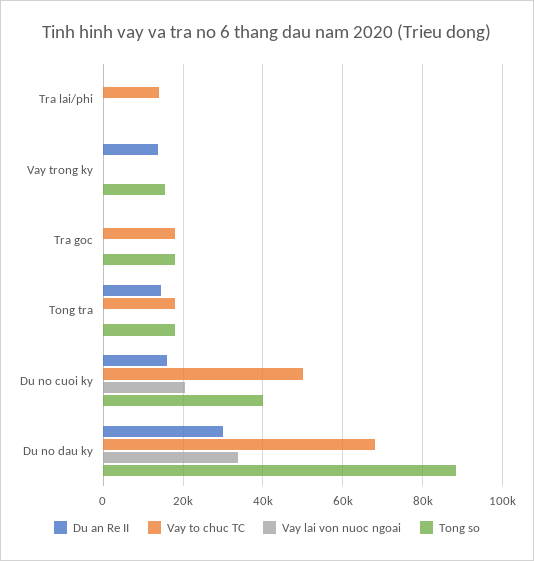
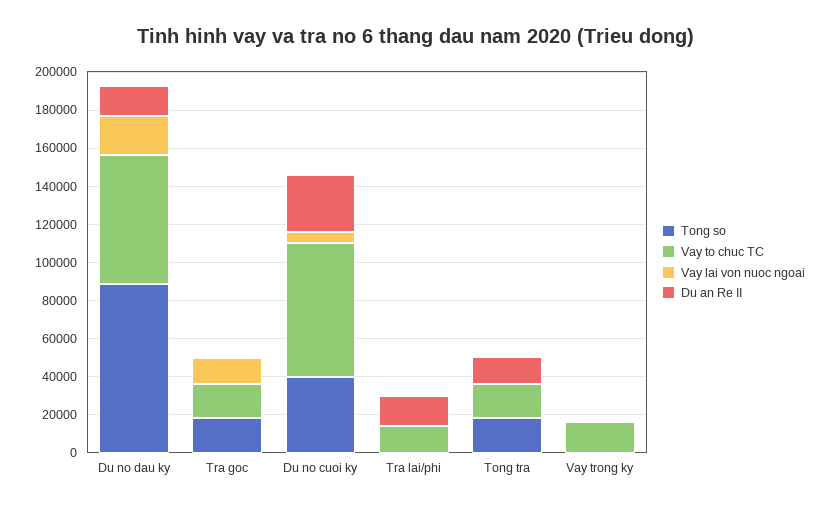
Du an Re II, Tra lai/phi: 0 -> 15000
Du an Re II, Vay trong ky: 14000 -> 0
Vay to chuc TC, Vay trong ky: 0 -> 15000
Tong so, Vay trong ky: 16000 -> 0
Vay lai von nuoc ngoai, Tra goc: 0 -> 15000
Du an Re II, Du no cuoi ky: 16000 -> 30000
Vay to chuc TC, Du no cuoi ky: 50000 -> 70000
Vay lai von nuoc ngoai, Du no cuoi ky: 20000 -> 5000
Du an Re II, Du no dau ky: 30000 -> 15000
Vay lai von nuoc ngoai, Du no dau ky: 34000 -> 20000

